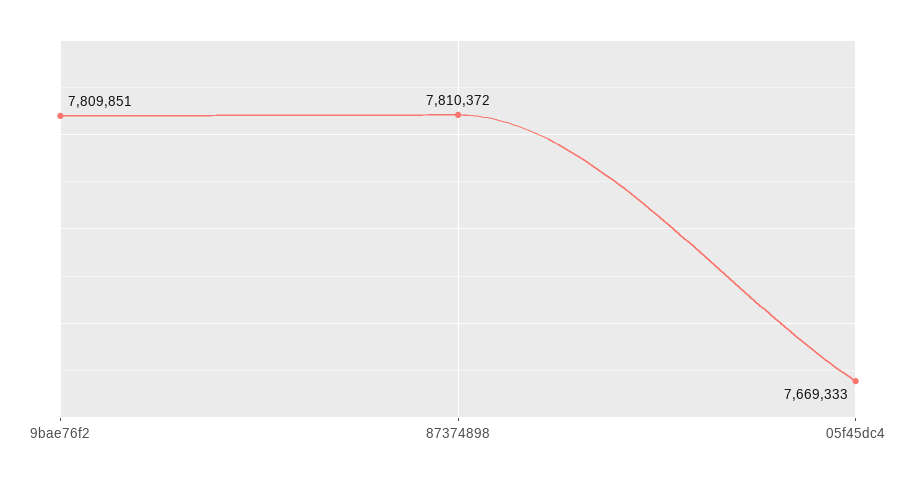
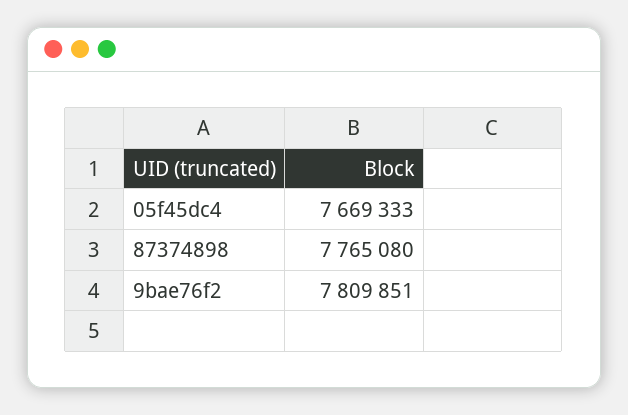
87374898: 7810372 -> 7765080

